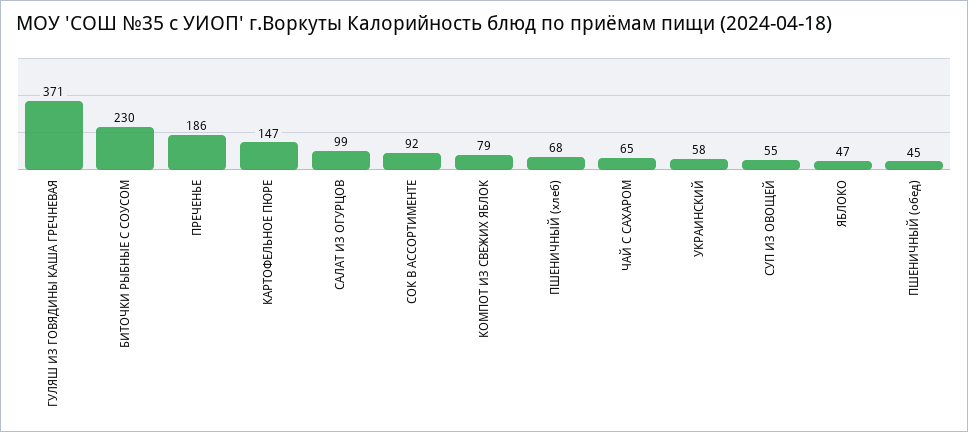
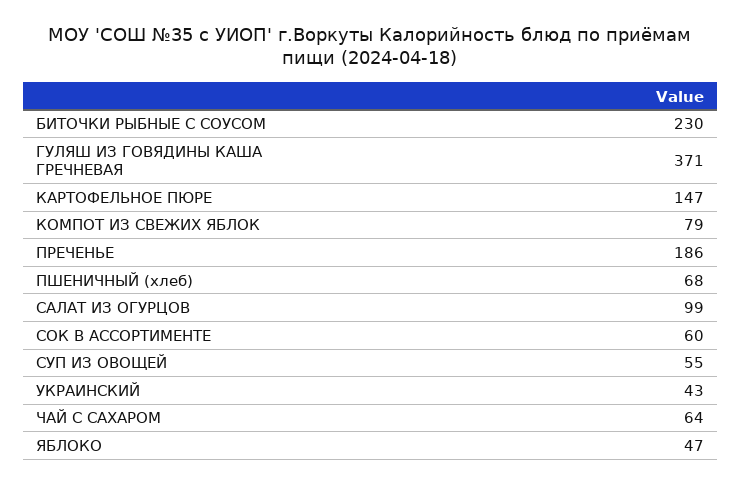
СОК В АССОРТИМЕНТЕ: 92 -> 60
ЧАЙ С САХАРОМ: 65 -> 64
УКРАИНСКИЙ: 58 -> 43
ПШЕНИЧНЫЙ (обед): 45 -> none

